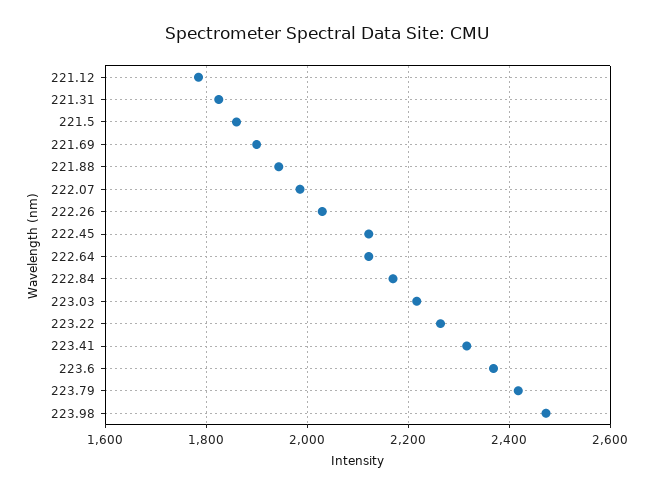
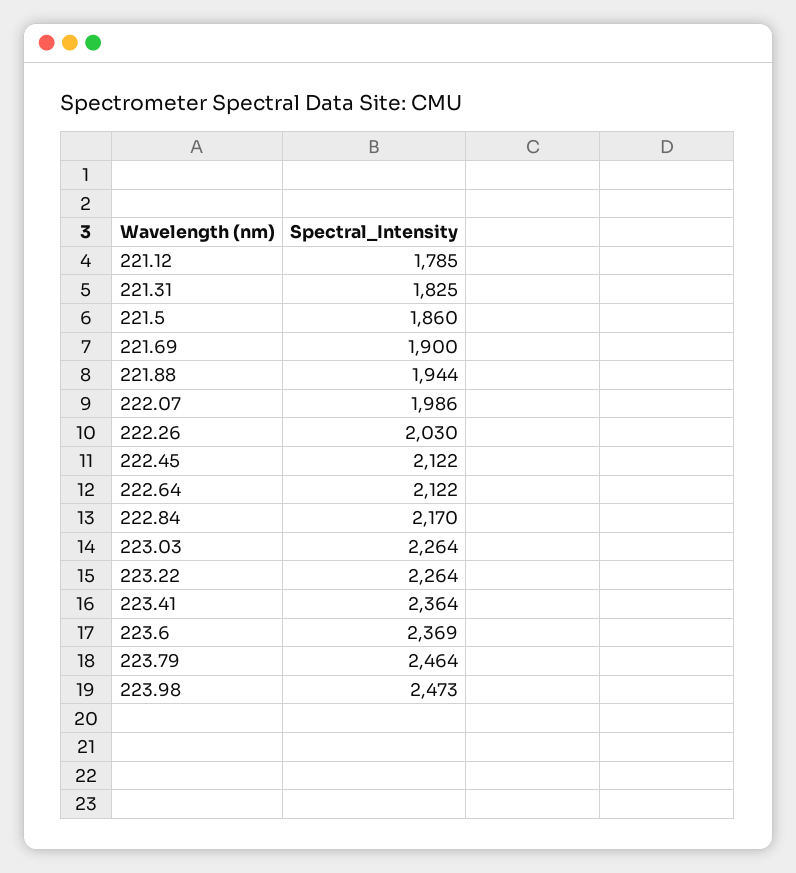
223.03: 2220 -> 2264
223.41: 2320 -> 2364
223.79: 2420 -> 2464

